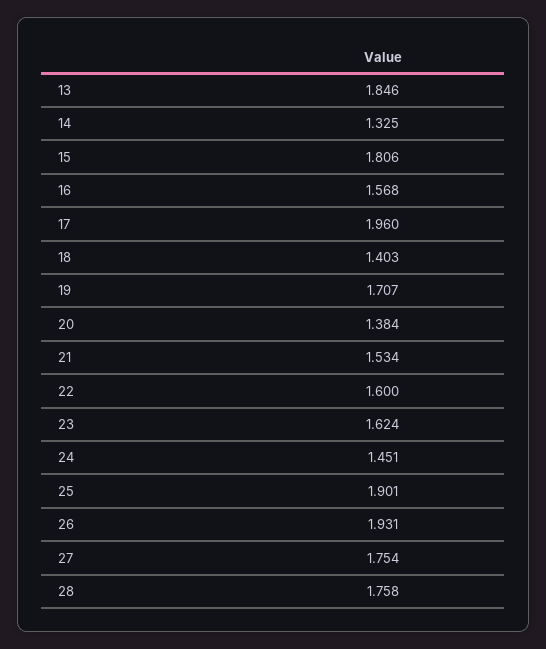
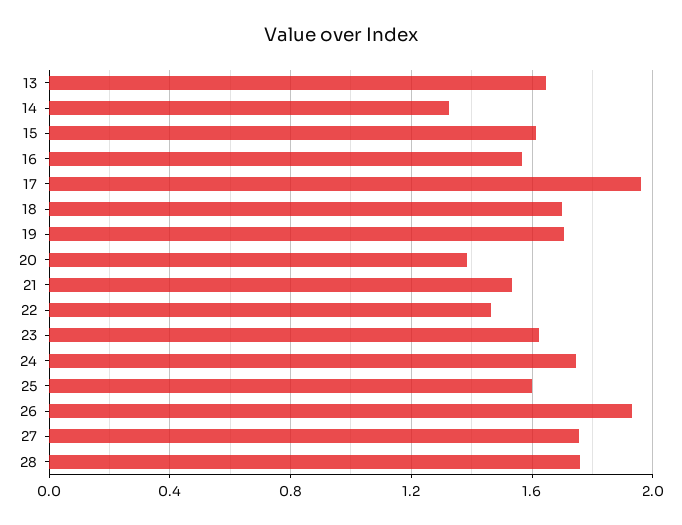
13: 1.846 -> 1.65
15: 1.806 -> 1.6
18: 1.403 -> 1.7
22: 1.6 -> 1.45
24: 1.451 -> 1.75
25: 1.901 -> 1.6

